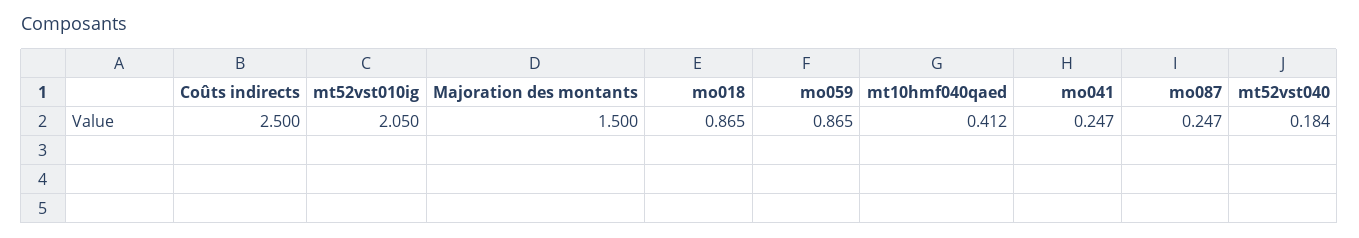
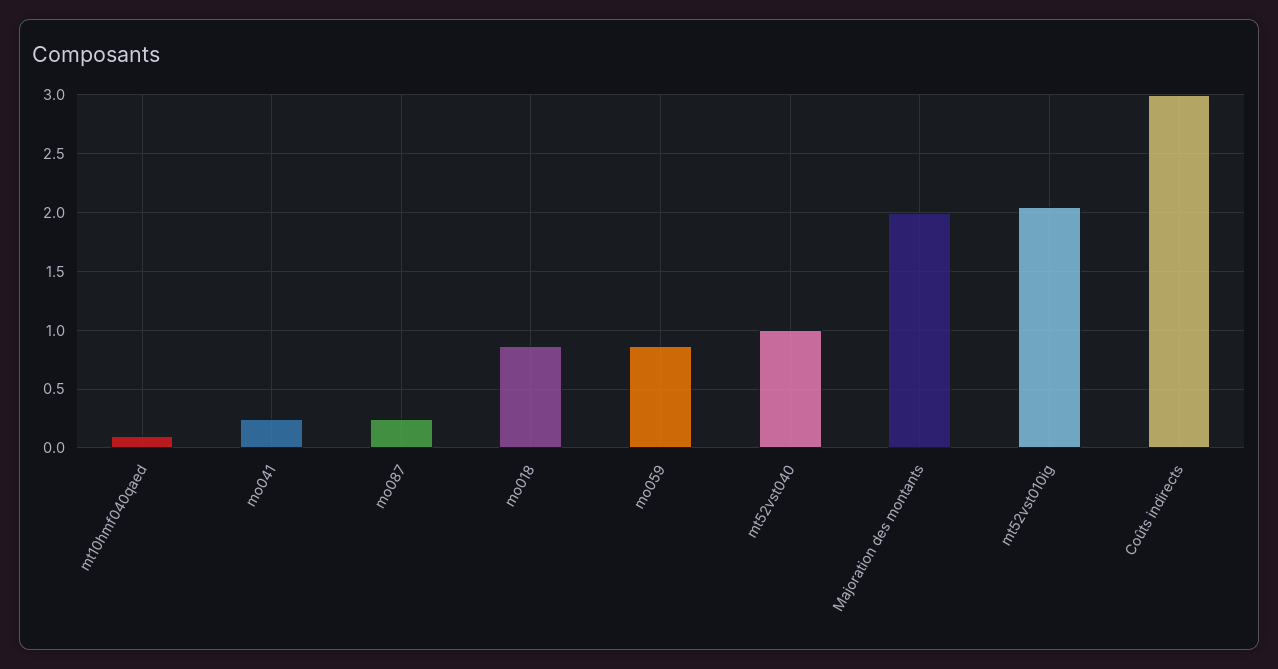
Coûts indirects: 2.5 -> 3
Majoration des montants: 1.5 -> 2
mt10hmf040qaed: 0.412 -> 0.1
mt52vst040: 0.184 -> 1

